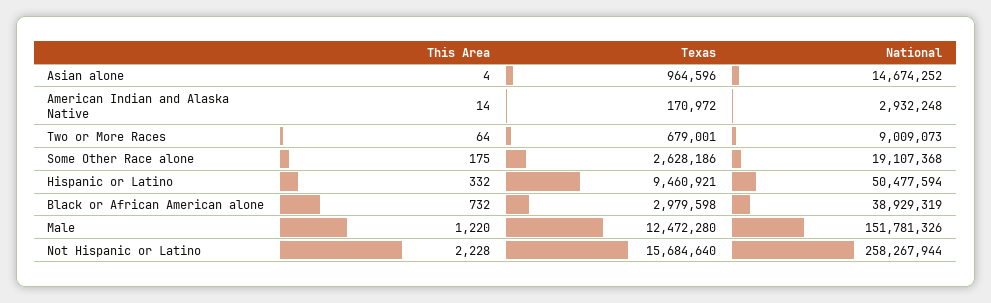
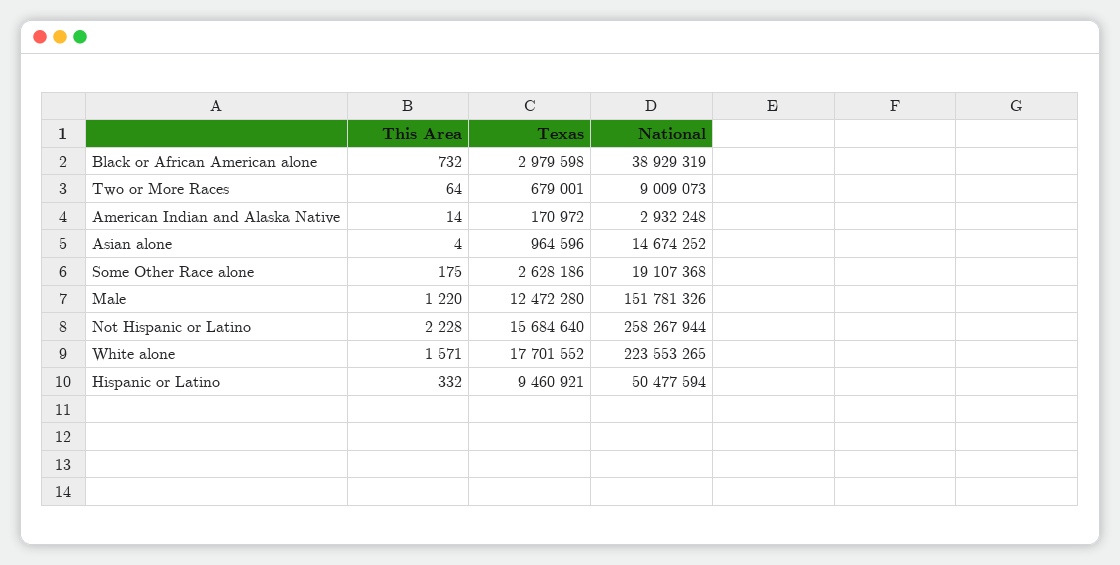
This Area, White alone: none -> 1571
Texas, White alone: none -> 17701552
National, White alone: none -> 223553265

